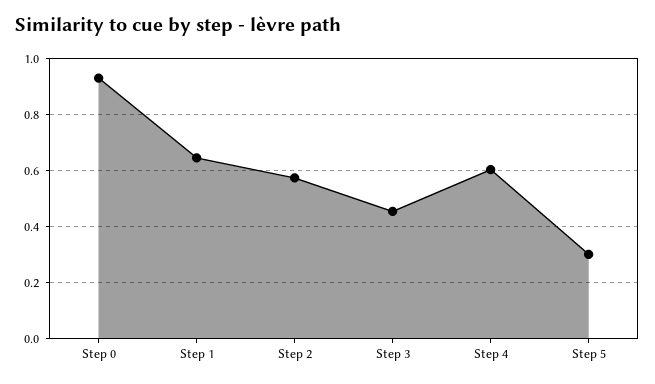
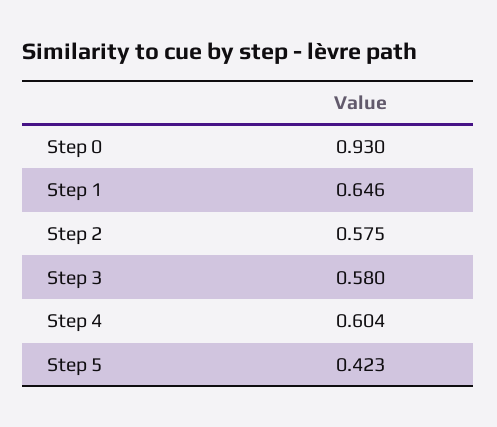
Step 3: 0.45 -> 0.58
Step 5: 0.3 -> 0.423

